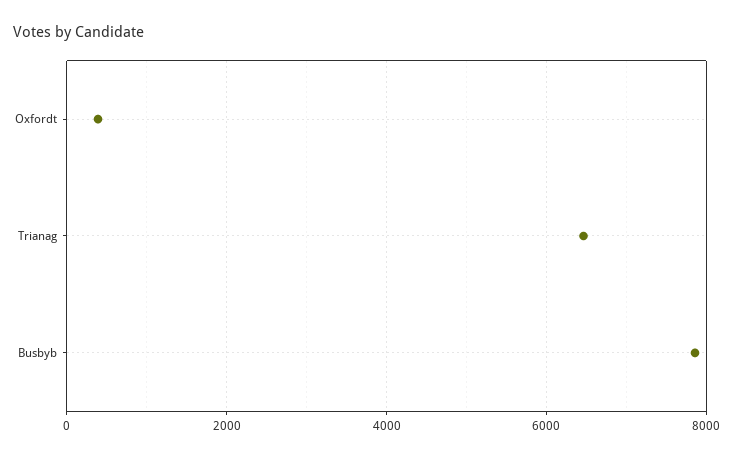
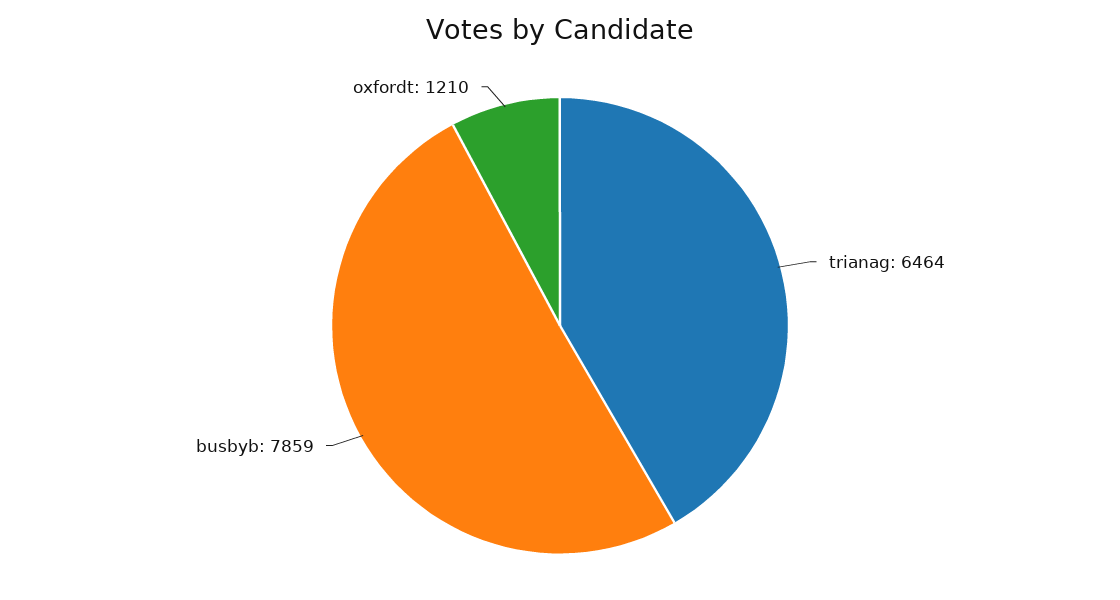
Oxfordt: 400 -> 1210

